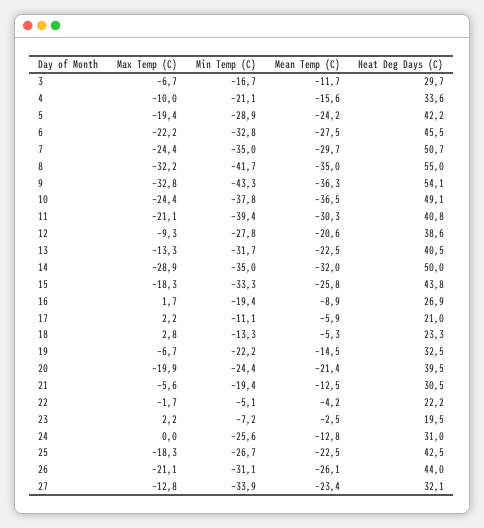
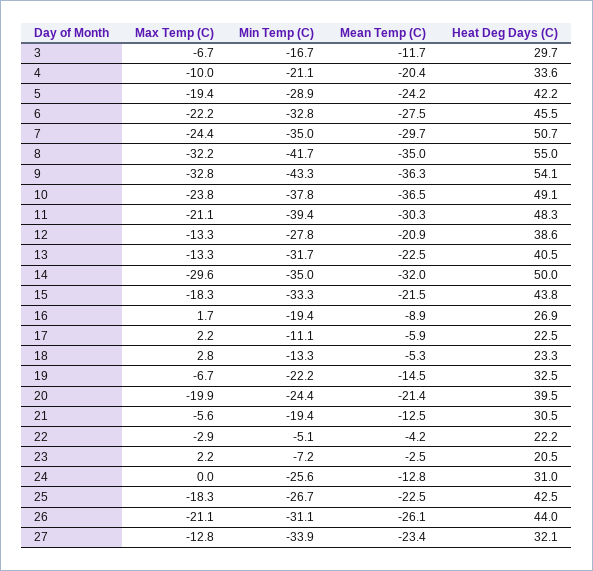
Mean Temp (C), 4: -15.6 -> -20.4
Max Temp (C), 10: -24.4 -> -23.8
Heat Deg Days (C), 11: 40.8 -> 48.3
Max Temp (C), 12: -9.3 -> -13.3
Mean Temp (C), 12: -20.6 -> -20.9
Max Temp (C), 14: -28.9 -> -29.6
Mean Temp (C), 15: -25.8 -> -21.5
Heat Deg Days (C), 17: 21 -> 22.5
Max Temp (C), 22: -1.7 -> -2.9
Heat Deg Days (C), 23: 19.5 -> 20.5

